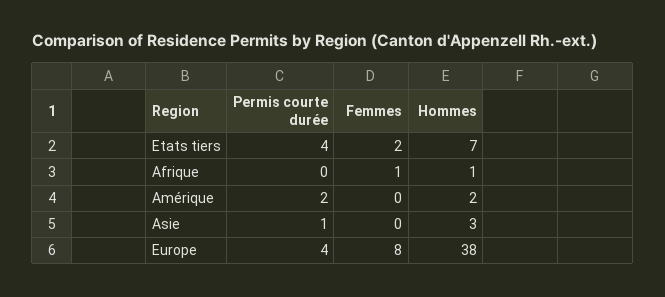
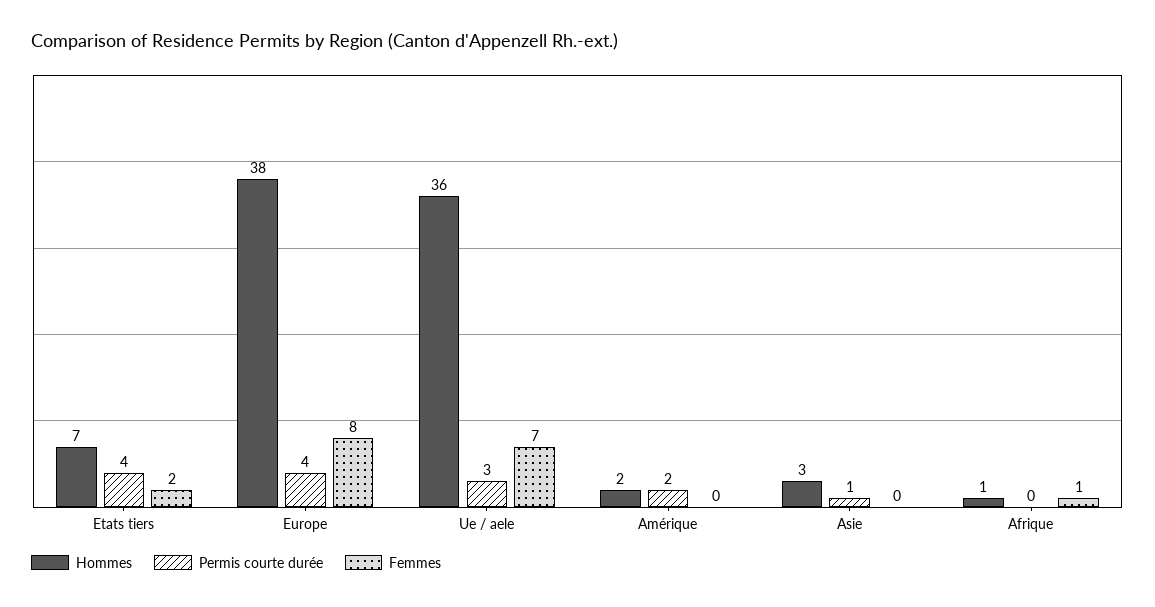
Hommes, Ue / aele: none -> 36
Permis courte durée, Ue / aele: none -> 3
Femmes, Ue / aele: none -> 7

